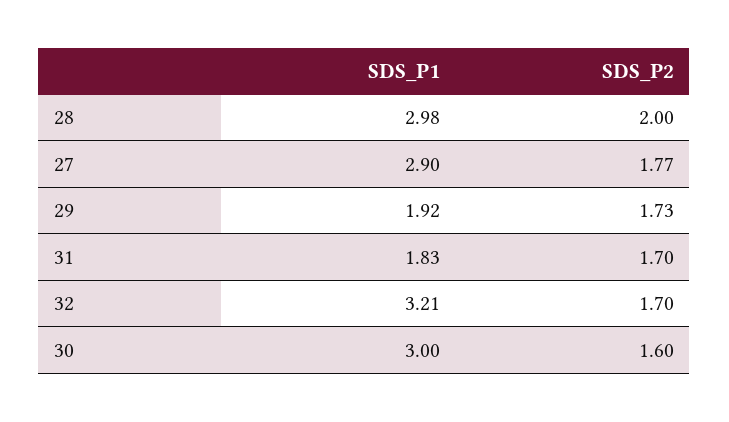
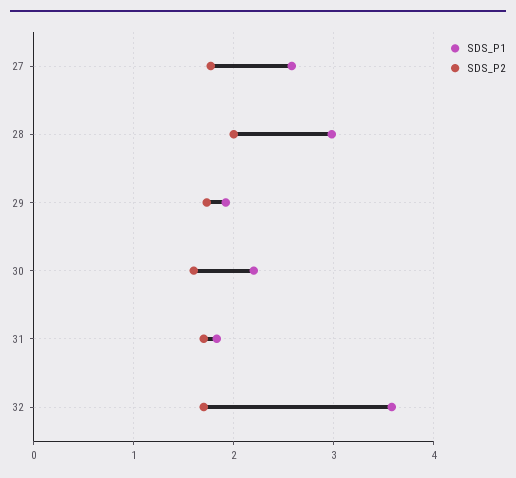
SDS_P1, 27: 2.9 -> 2.6
SDS_P1, 32: 3.21 -> 3.6
SDS_P1, 30: 3 -> 2.2

